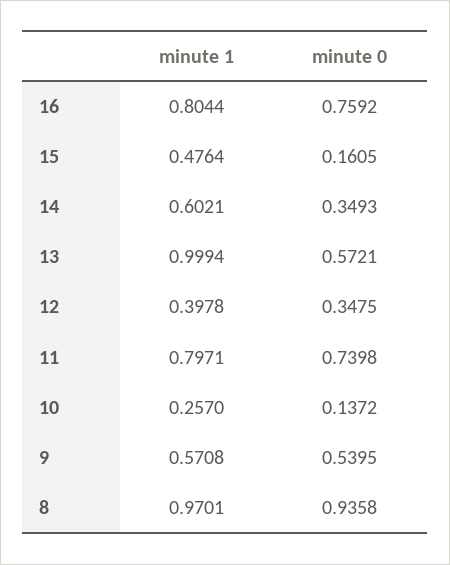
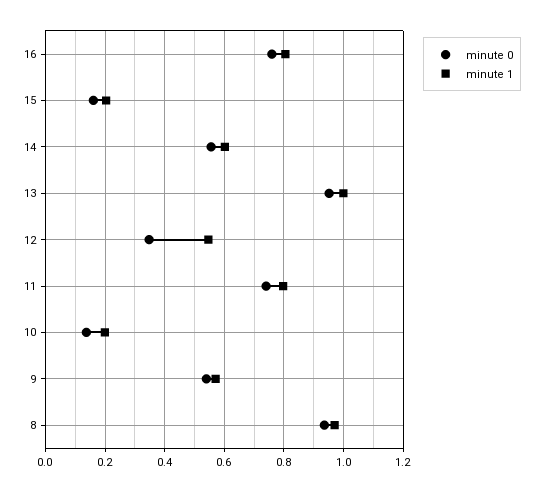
minute 1, 15: 0.4764 -> 0.2
minute 0, 14: 0.3493 -> 0.55
minute 0, 13: 0.5721 -> 0.95
minute 1, 12: 0.3978 -> 0.55
minute 1, 10: 0.257 -> 0.2

